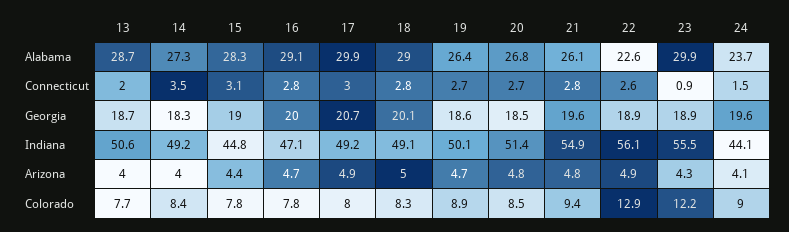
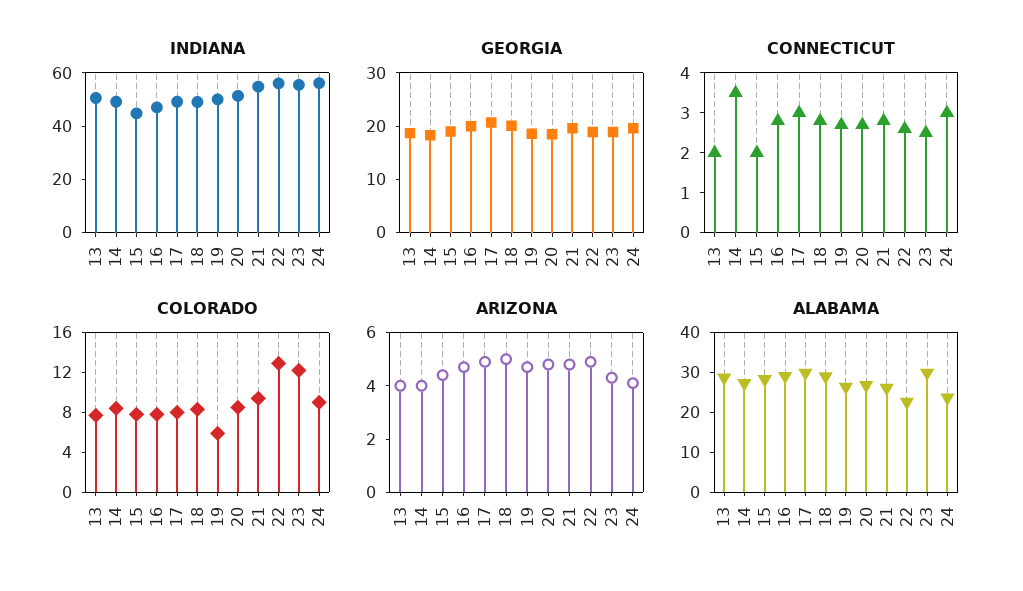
Connecticut, 15: 3.1 -> 2
Connecticut, 23: 0.9 -> 2.5
Connecticut, 24: 1.5 -> 3
Indiana, 24: 44.1 -> 55
Colorado, 19: 8.9 -> 6

